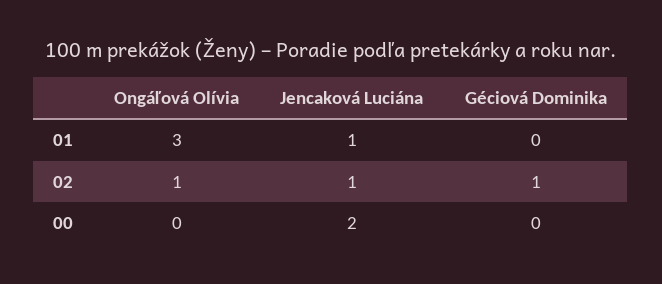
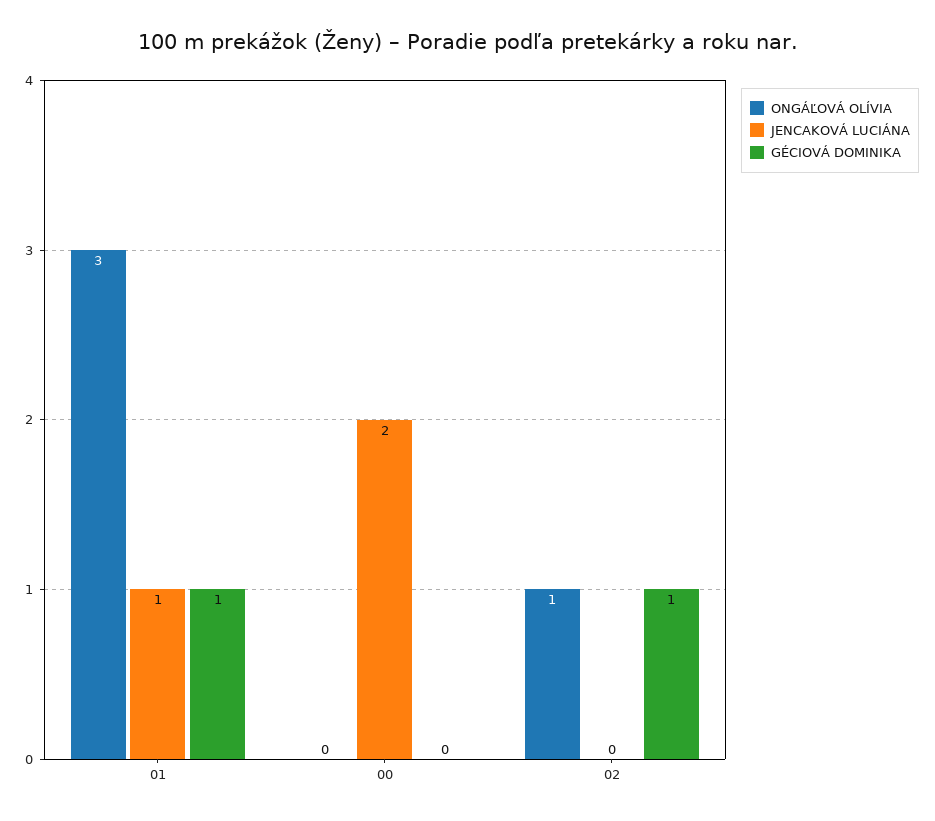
Géciová Dominika, 01: 0 -> 1
Jencaková Luciána, 02: 1 -> 0

